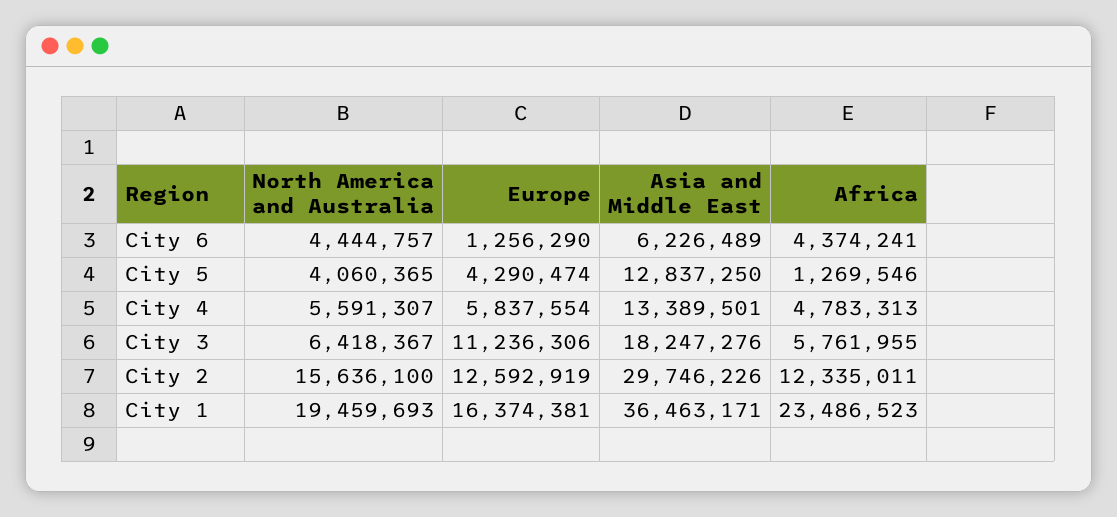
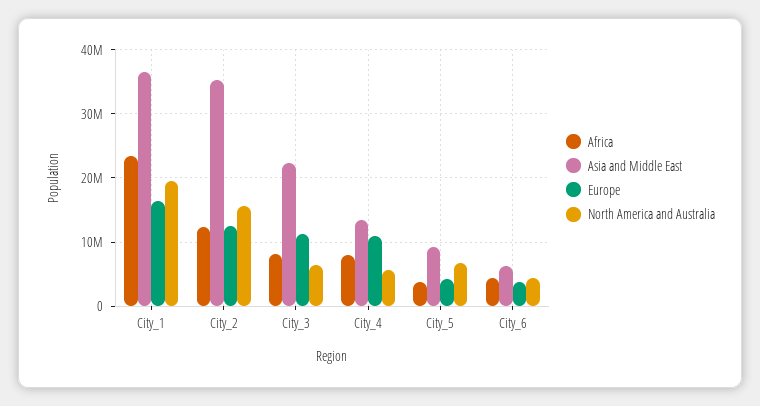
Europe, City 6: 1256290 -> 4000000
North America and Australia, City 5: 4060365 -> 7000000
Asia and Middle East, City 5: 12837250 -> 9000000
Africa, City 5: 1269546 -> 4000000
Europe, City 4: 5837554 -> 11000000
Africa, City 4: 4783313 -> 8000000
Asia and Middle East, City 3: 18247276 -> 22000000
Africa, City 3: 5761955 -> 8000000
Asia and Middle East, City 2: 29746226 -> 35000000

